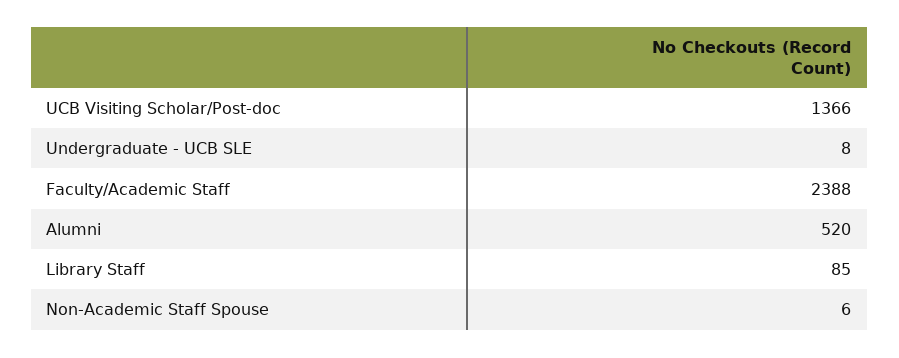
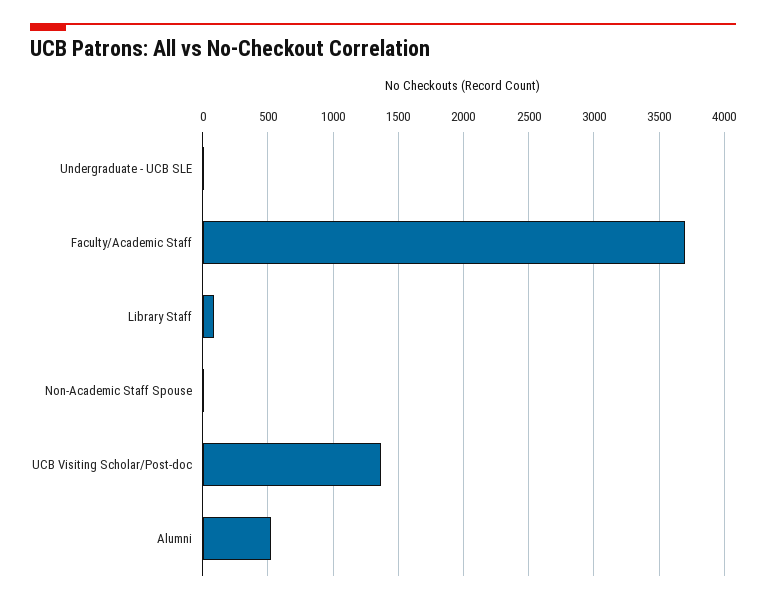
Faculty/Academic Staff: 2388 -> 3700

